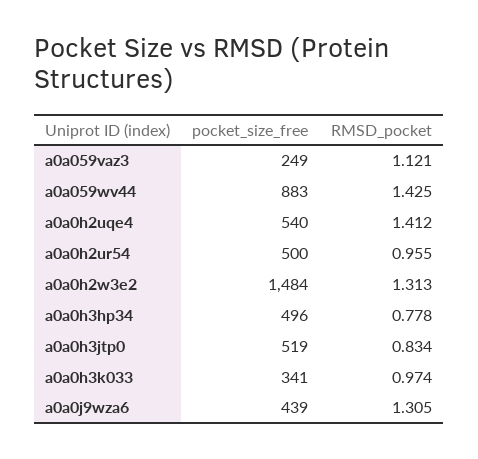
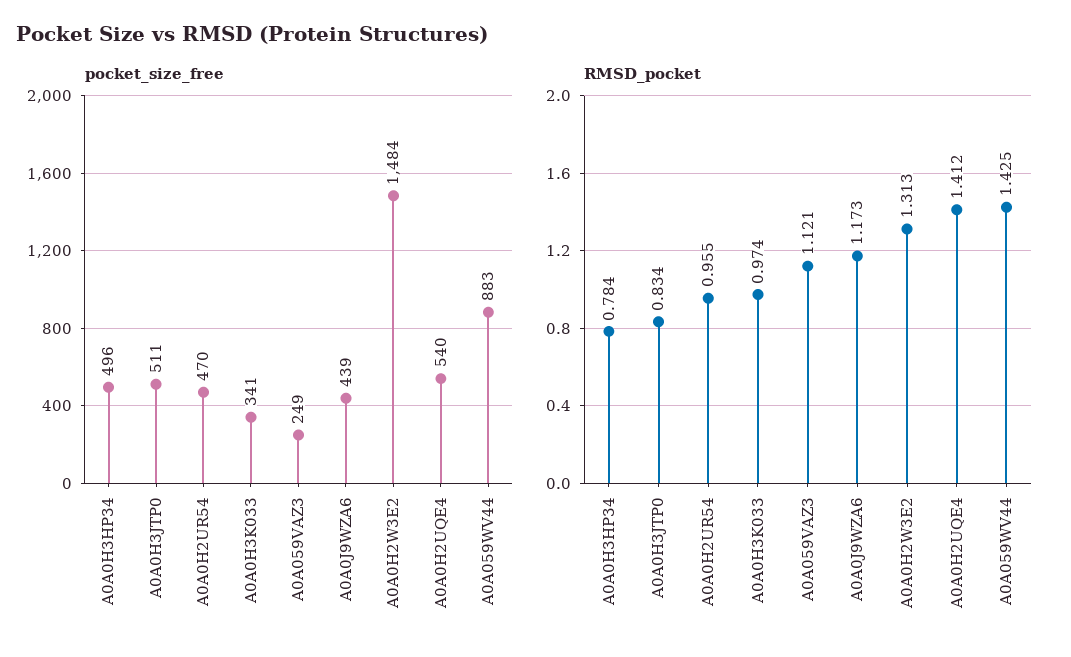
pocket_size_free, a0a0h2ur54: 500 -> 470
RMSD_pocket, a0a0h3hp34: 0.778 -> 0.784
pocket_size_free, a0a0h3jtp0: 519 -> 511
RMSD_pocket, a0a0j9wza6: 1.305 -> 1.173

